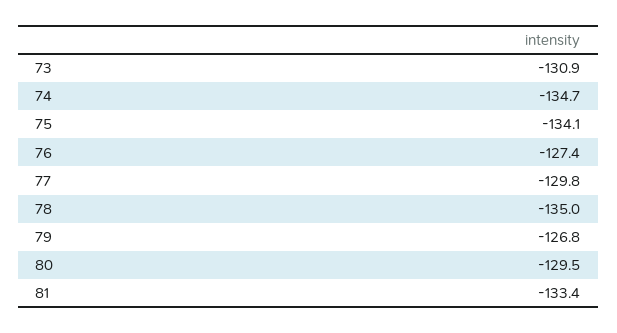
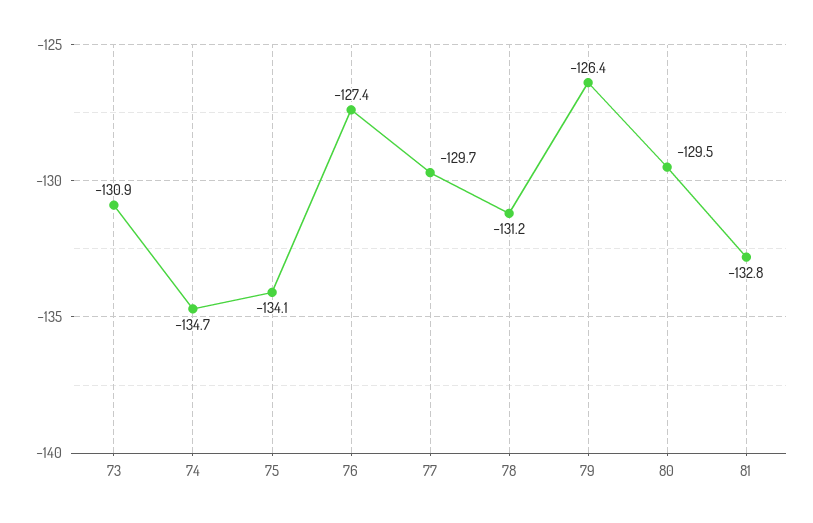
77: -129.8 -> -129.7
78: -135 -> -131.2
79: -126.8 -> -126.4
81: -133.4 -> -132.8

